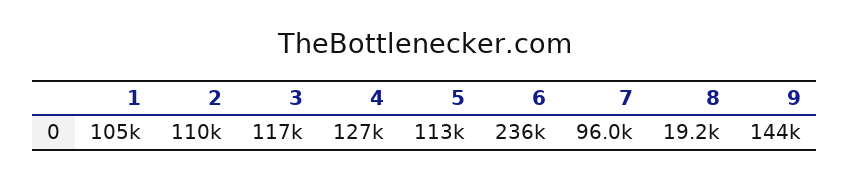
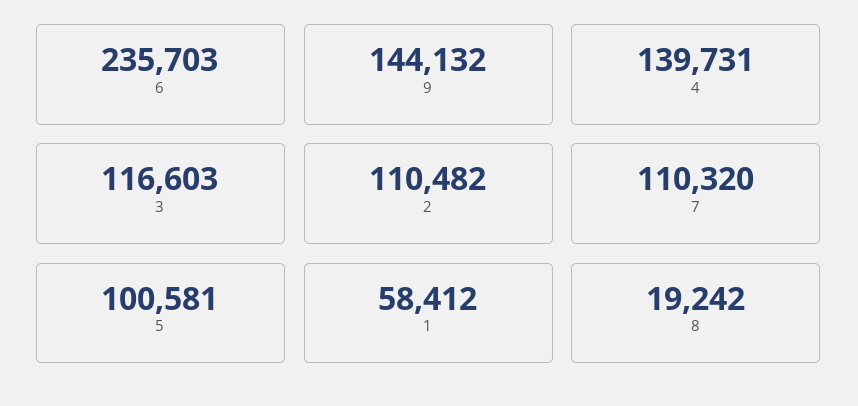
1: 105000 -> 58412
4: 127000 -> 139731
5: 113000 -> 100581
7: 96000 -> 110320

